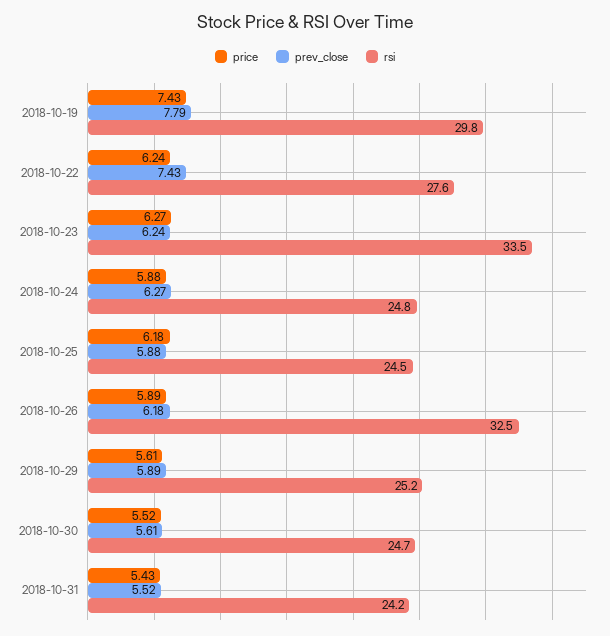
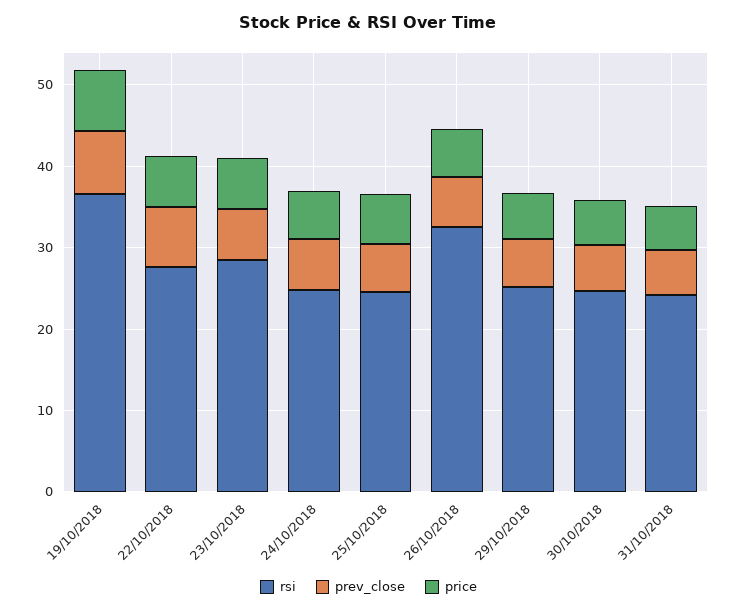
rsi, 2018-10-19: 29.8 -> 36
rsi, 2018-10-23: 33.5 -> 28

